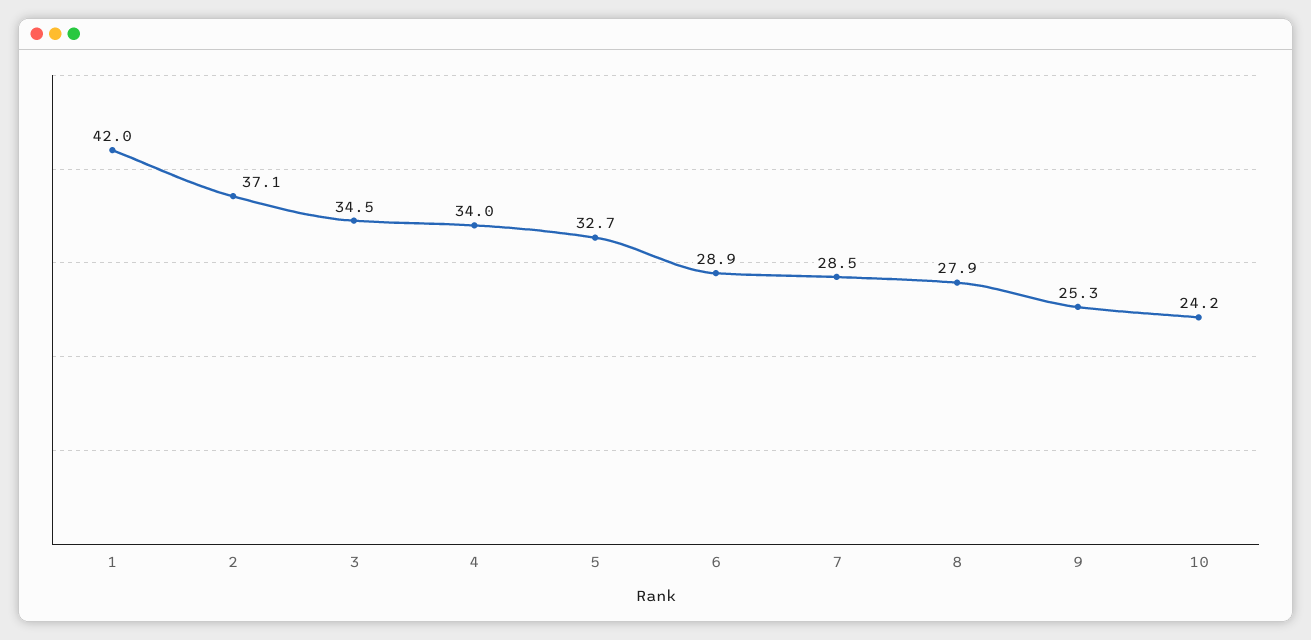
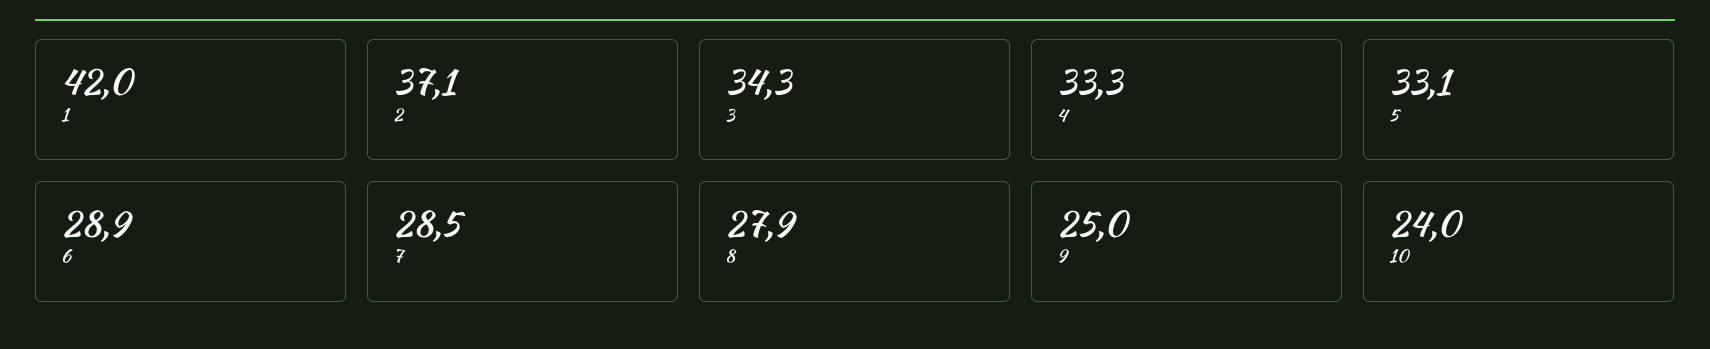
3: 34.5 -> 34.3
4: 34 -> 33.3
5: 32.7 -> 33.1
9: 25.3 -> 25
10: 24.2 -> 24

